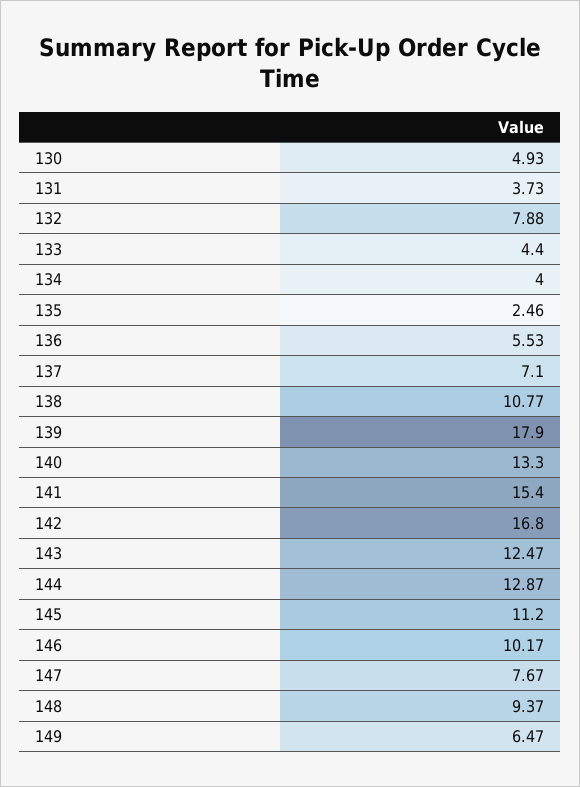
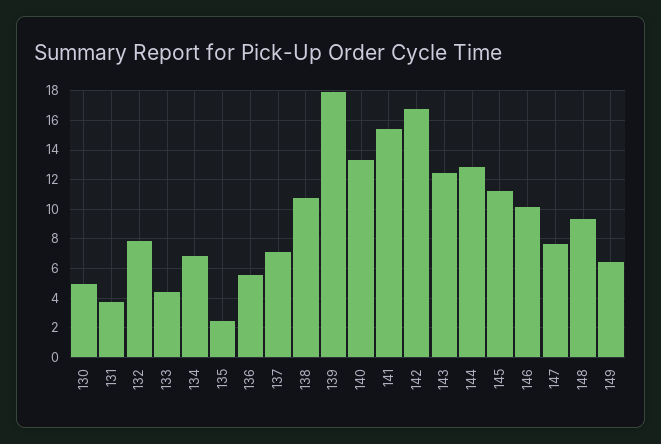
134: 4 -> 7

